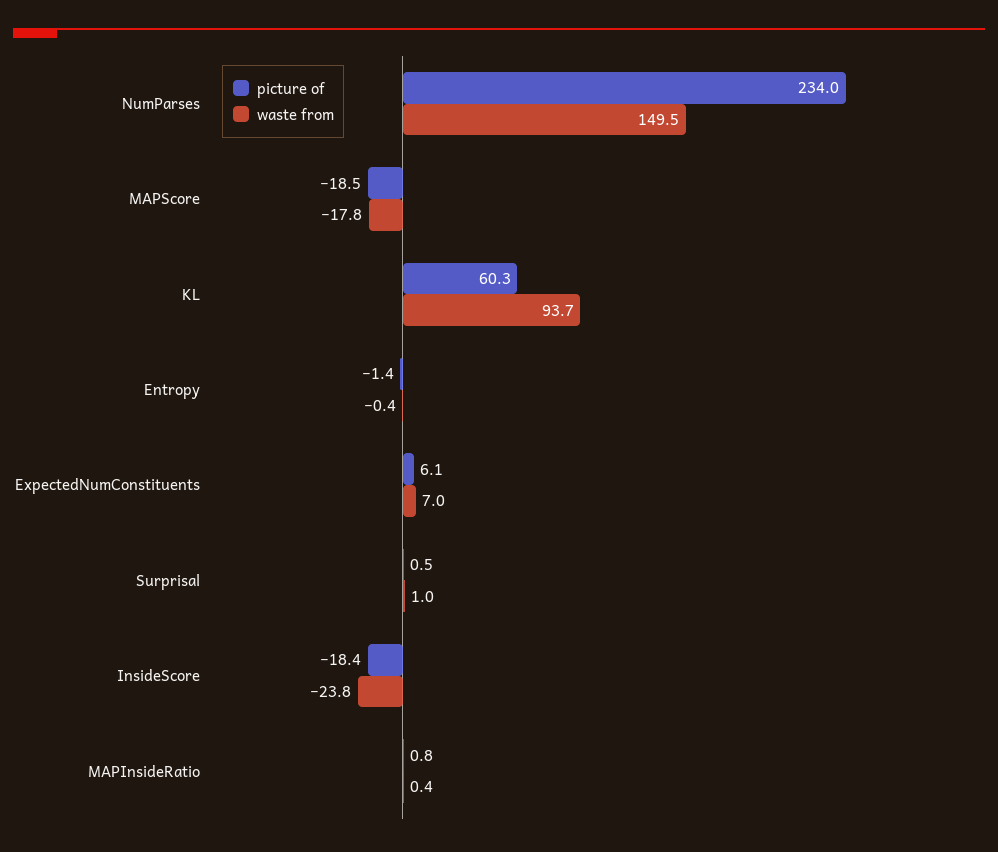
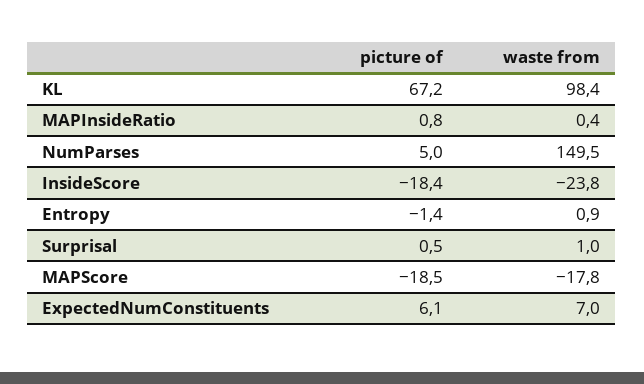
picture of, NumParses: 234 -> 5
picture of, KL: 60.3 -> 67.2
waste from, KL: 93.7 -> 98.4
waste from, Entropy: -0.4 -> 0.9

